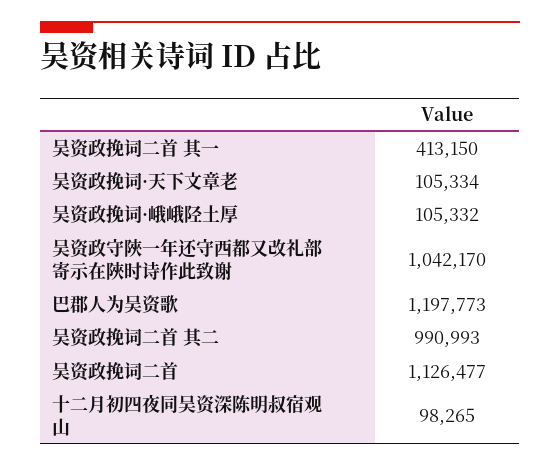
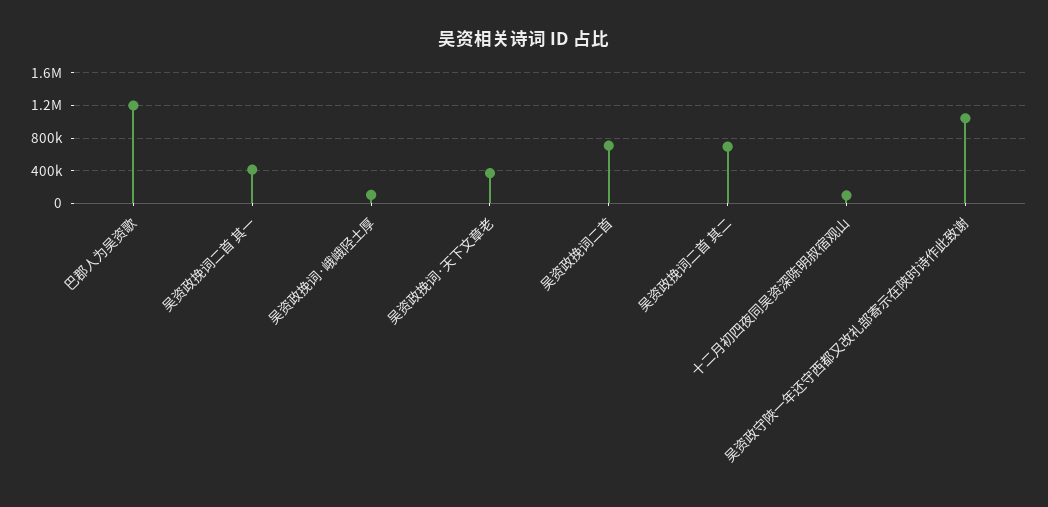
吴资政挽词·天下文章老: 105334 -> 400000
吴资政挽词二首 其二: 990993 -> 700000
吴资政挽词二首: 1126477 -> 700000

